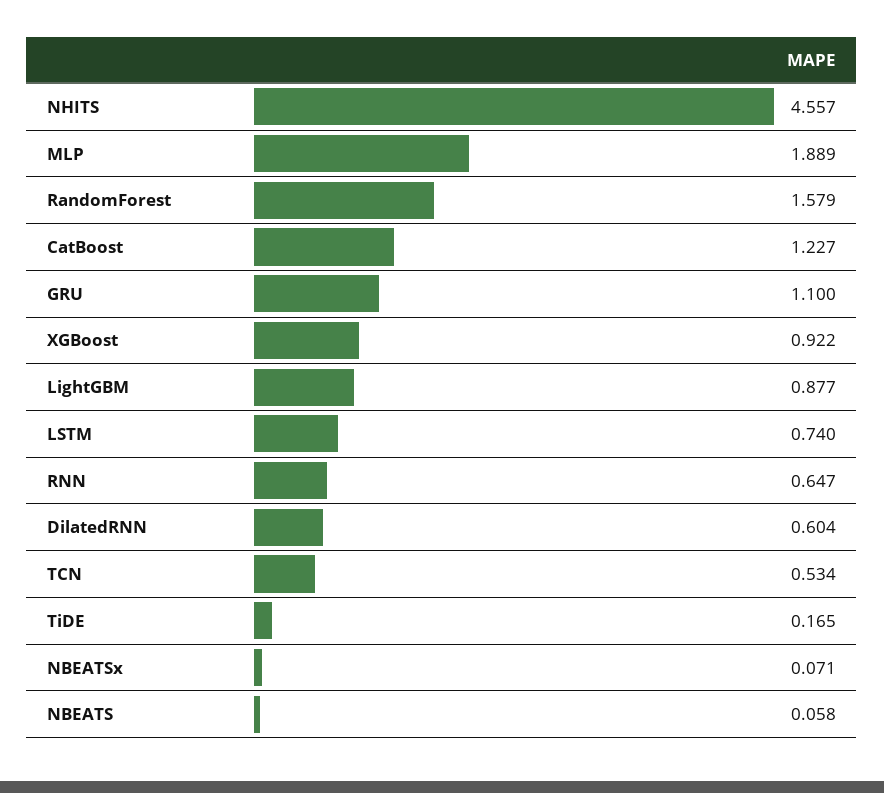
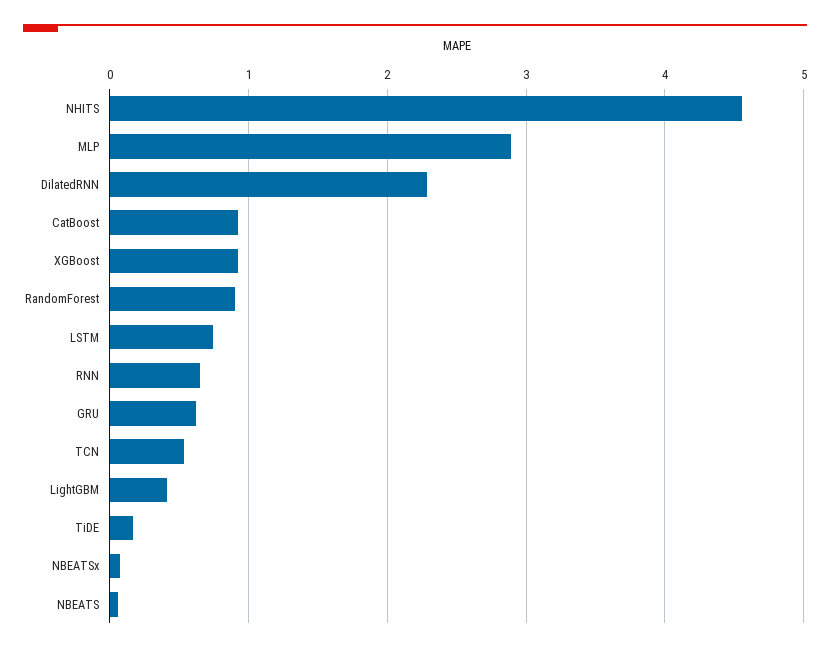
MLP: 1.889 -> 2.9
RandomForest: 1.579 -> 0.9
CatBoost: 1.227 -> 0.9
GRU: 1.1 -> 0.6
LightGBM: 0.877 -> 0.4
DilatedRNN: 0.604 -> 2.3

